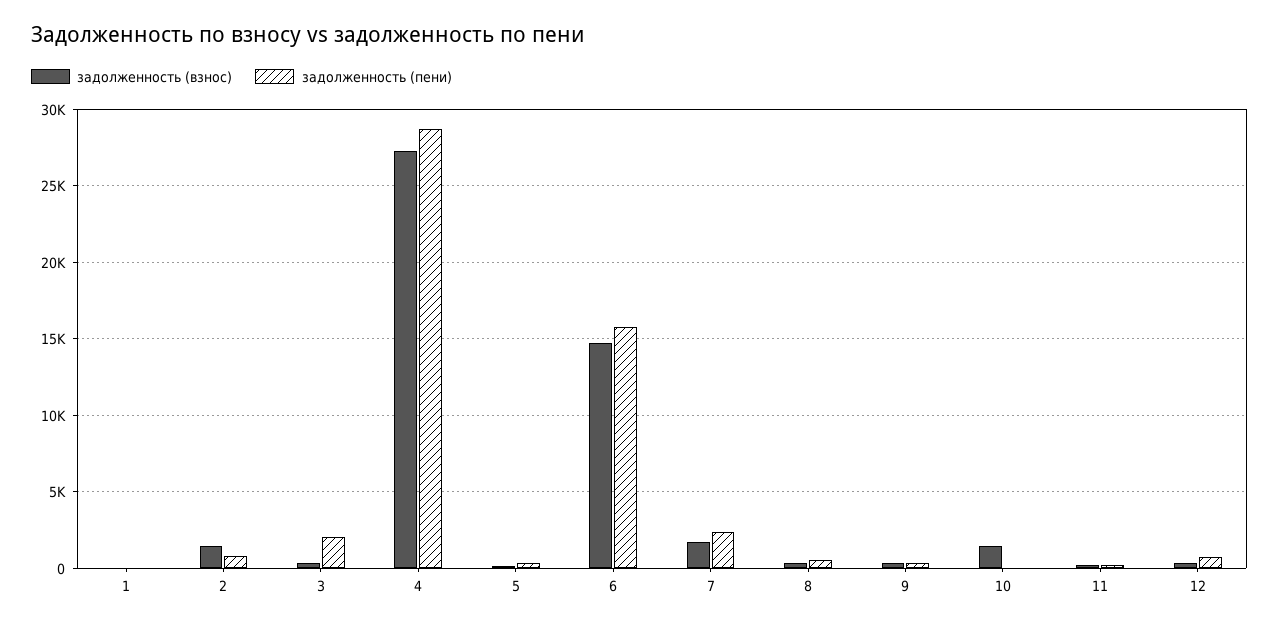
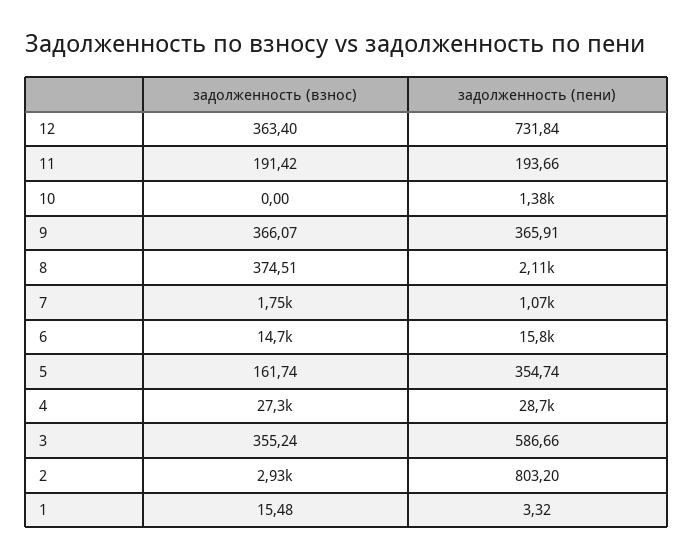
задолженность (взнос), 2: 1500 -> 2930
задолженность (пени), 3: 2000 -> 586.66
задолженность (пени), 7: 2500 -> 1070
задолженность (пени), 8: 500 -> 2110
задолженность (взнос), 10: 1500 -> 0
задолженность (пени), 10: 0 -> 1380

